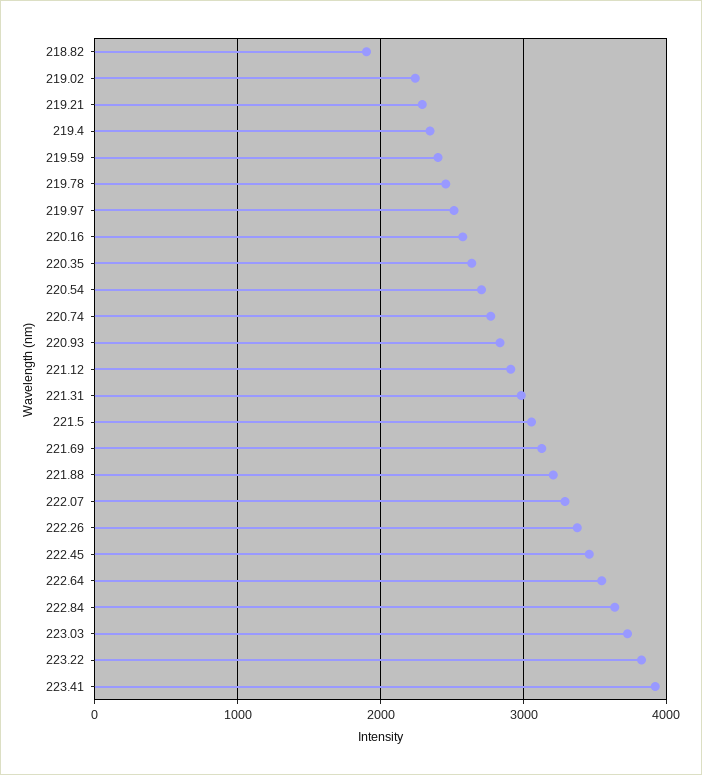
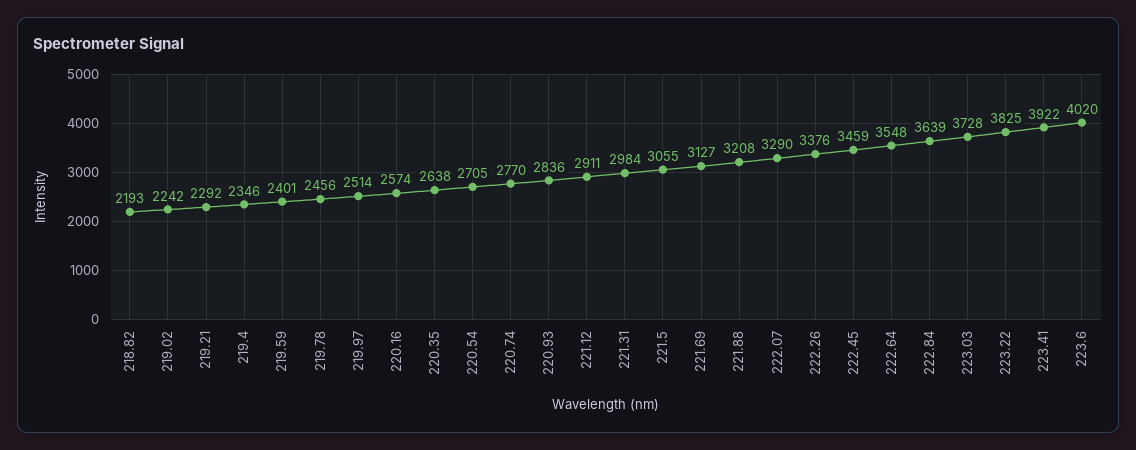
218.82: 1900 -> 2193
223.6: none -> 4020

